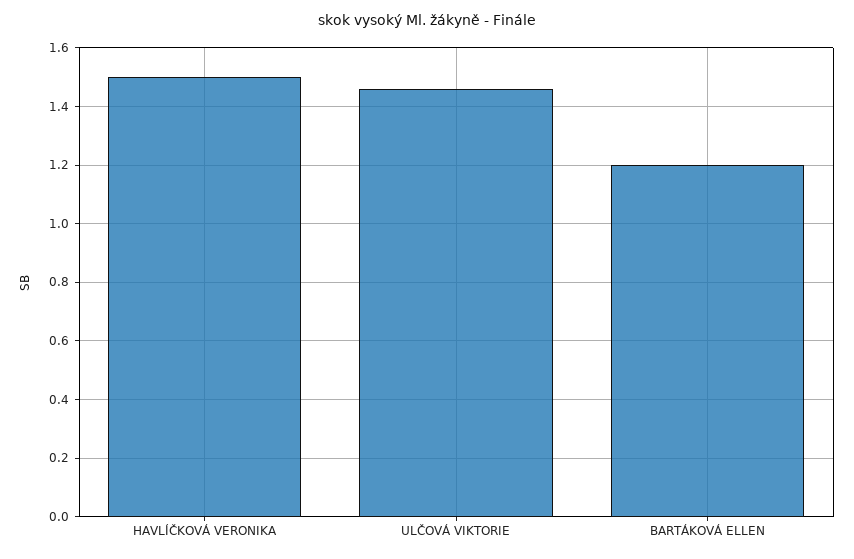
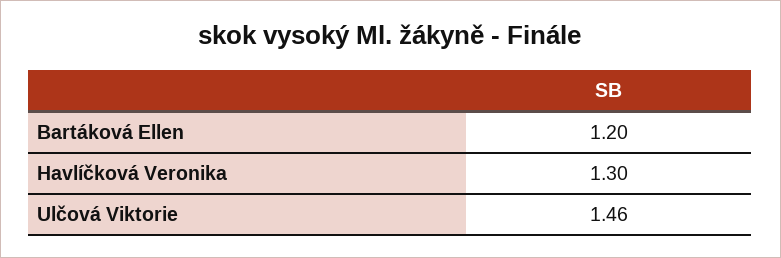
HAVLÍČKOVÁ VERONIKA: 1.5 -> 1.3

